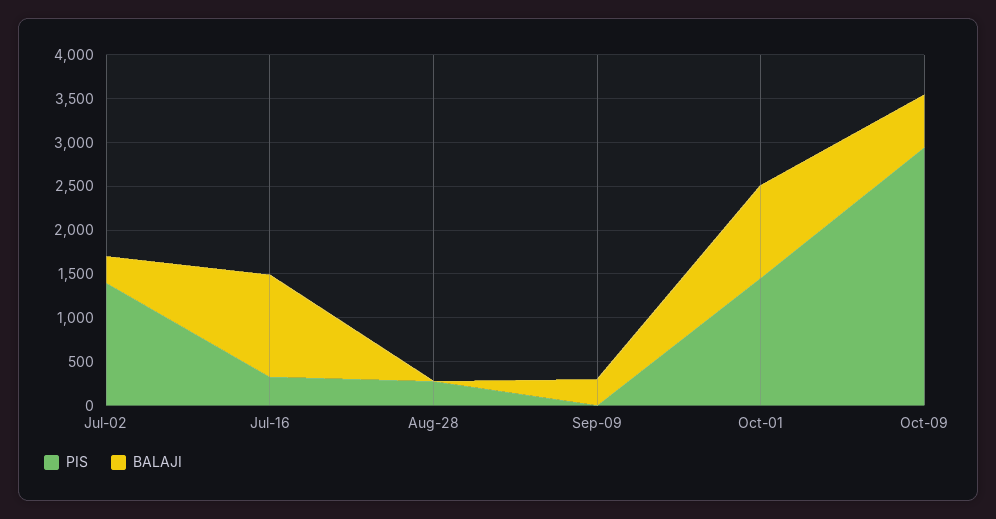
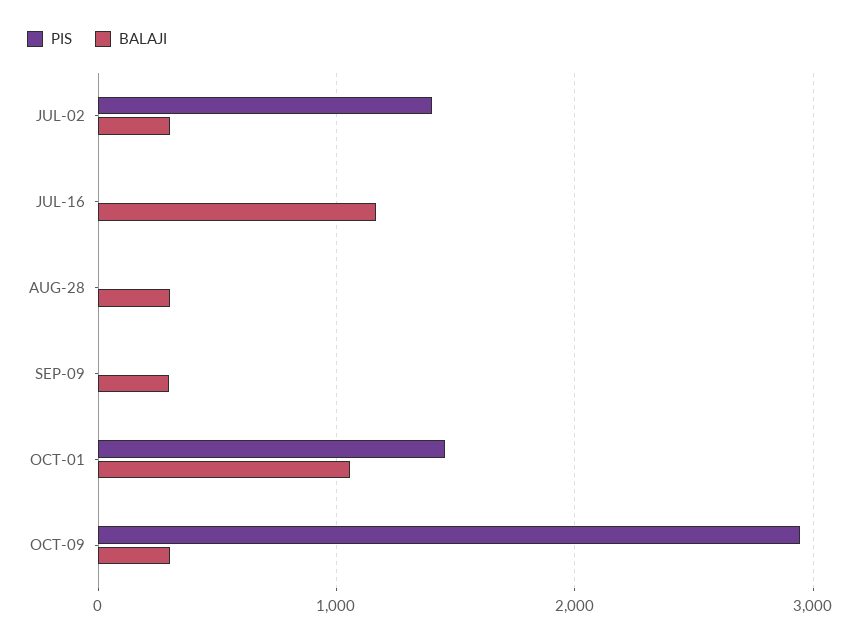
PIS, Jul-16: 300 -> 0
PIS, Aug-28: 300 -> 0
BALAJI, Aug-28: 0 -> 300
BALAJI, Oct-09: 600 -> 300

